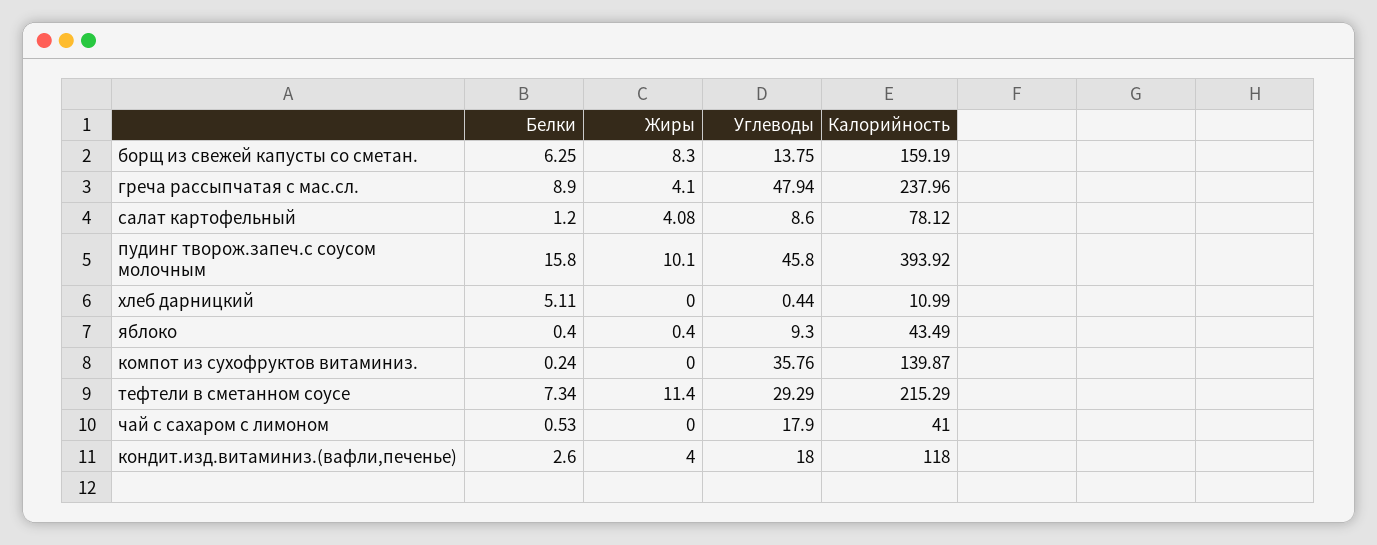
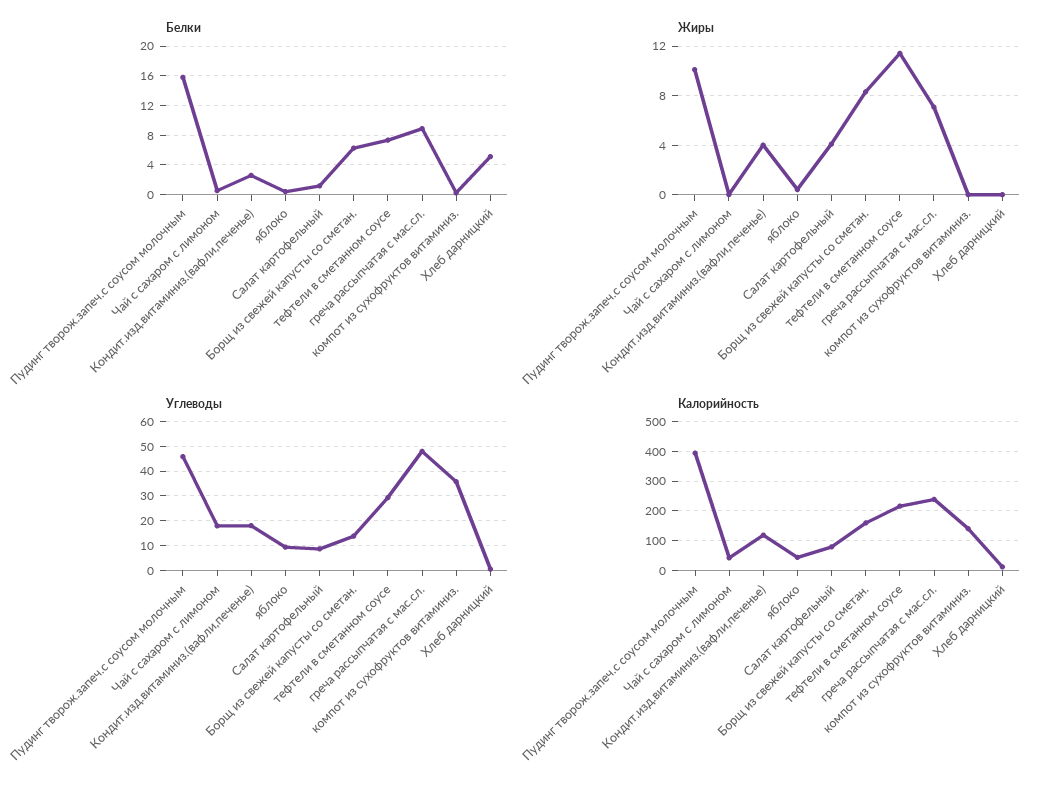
Жиры, греча рассыпчатая с мас.сл.: 4.1 -> 7

